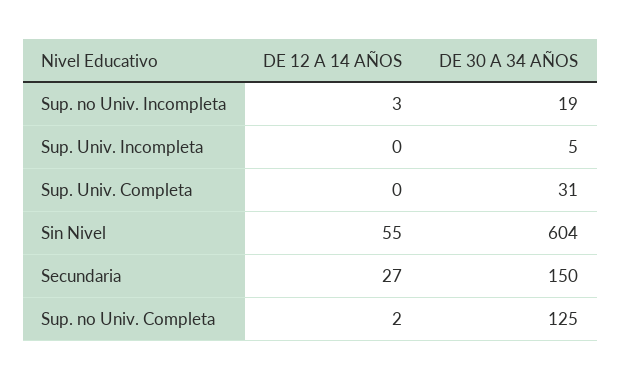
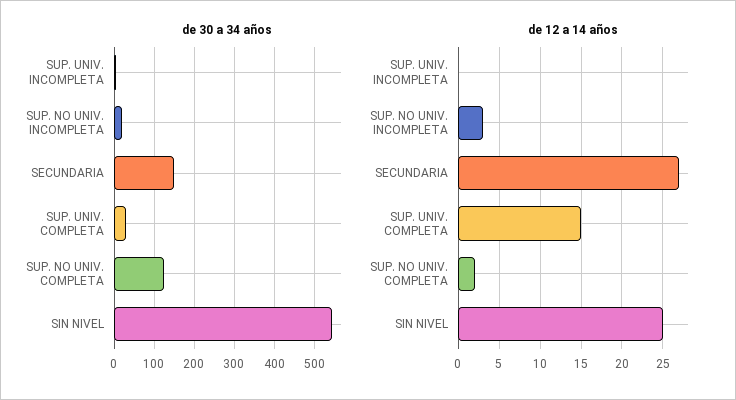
DE 12 A 14 AÑOS, Sup. Univ. Completa: 0 -> 15
DE 12 A 14 AÑOS, Sin Nivel: 55 -> 25
DE 30 A 34 AÑOS, Sin Nivel: 604 -> 540

